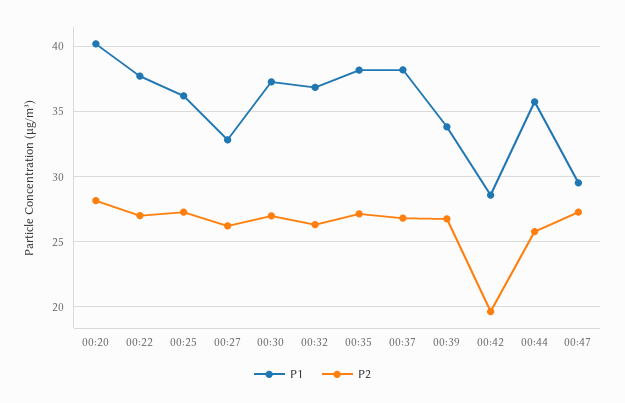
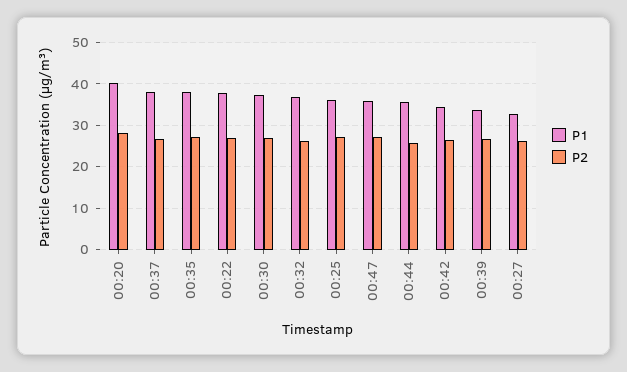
P1, 00:42: 28.5 -> 34
P2, 00:42: 19.5 -> 26
P1, 00:47: 29.5 -> 36

